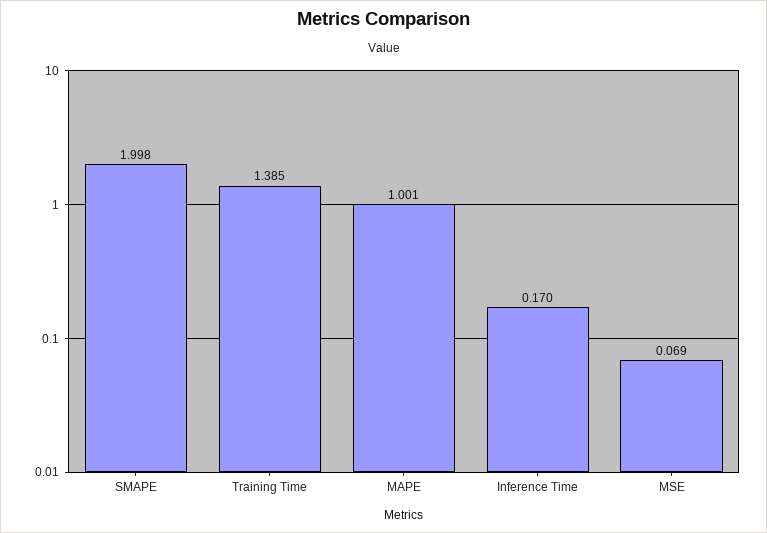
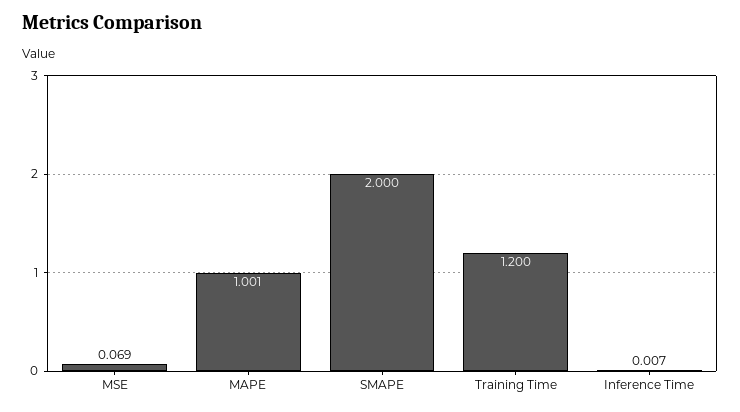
SMAPE: 1.998 -> 2
Training Time: 1.385 -> 1.2
Inference Time: 0.17 -> 0.007

